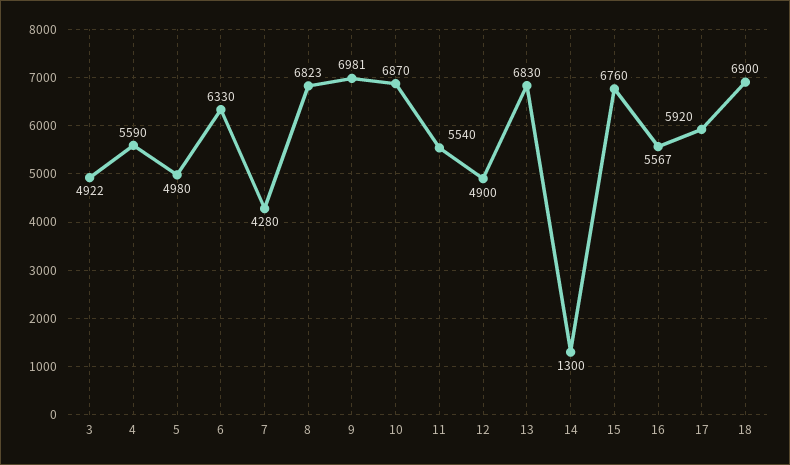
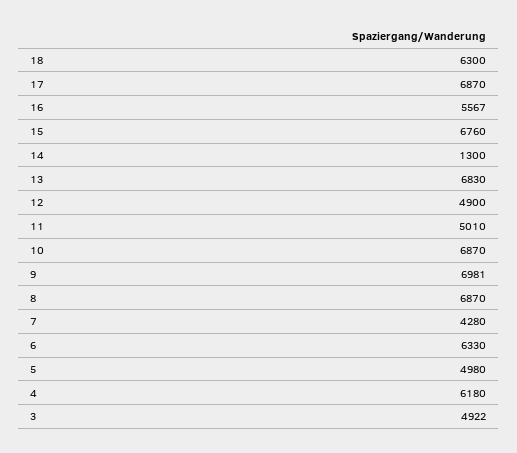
4: 5590 -> 6180
8: 6823 -> 6870
11: 5540 -> 5010
17: 5920 -> 6870
18: 6900 -> 6300

